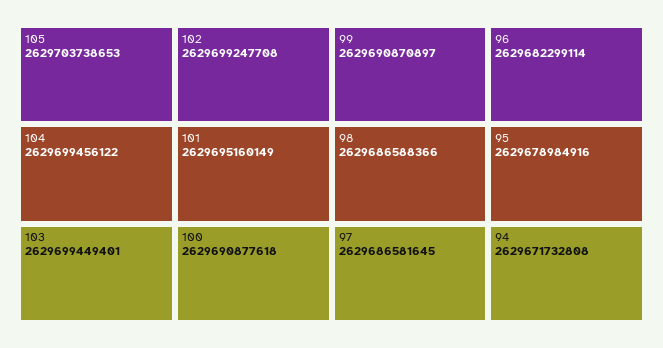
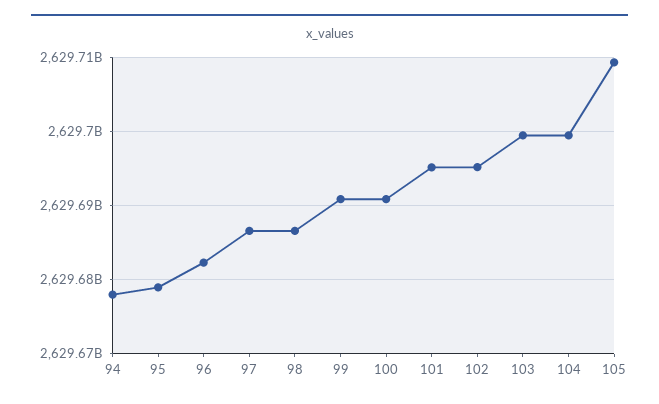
105: 2629703738653 -> 2629709000000
102: 2629699247708 -> 2629695000000
94: 2629671732808 -> 2629678000000

